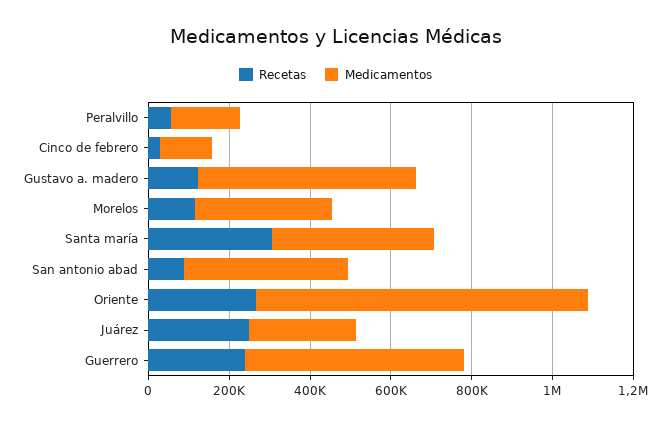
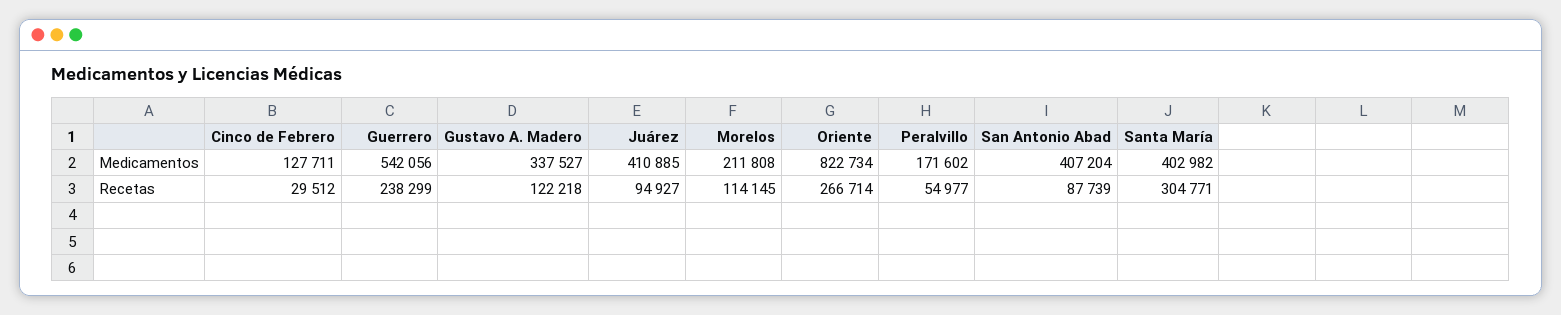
Medicamentos, Gustavo a. madero: 550000 -> 337527
Medicamentos, Morelos: 350000 -> 211808
Recetas, Juárez: 250000 -> 94927
Medicamentos, Juárez: 250000 -> 410885

